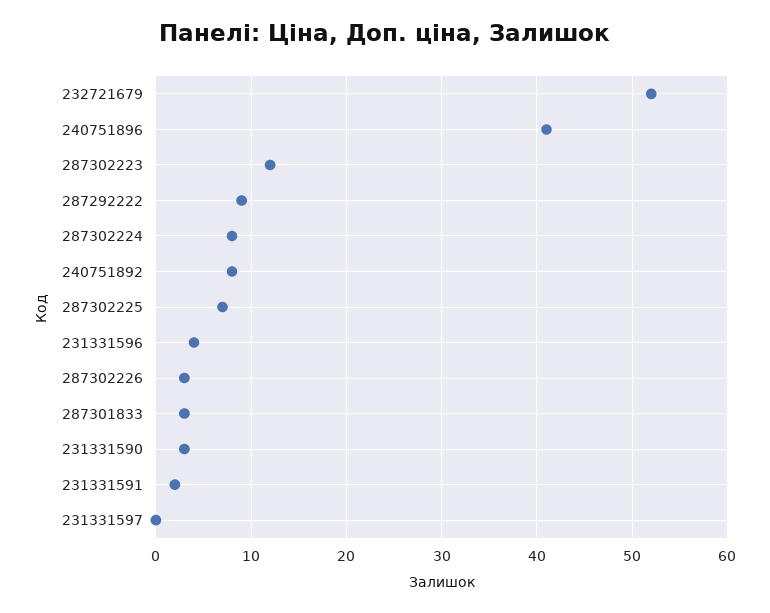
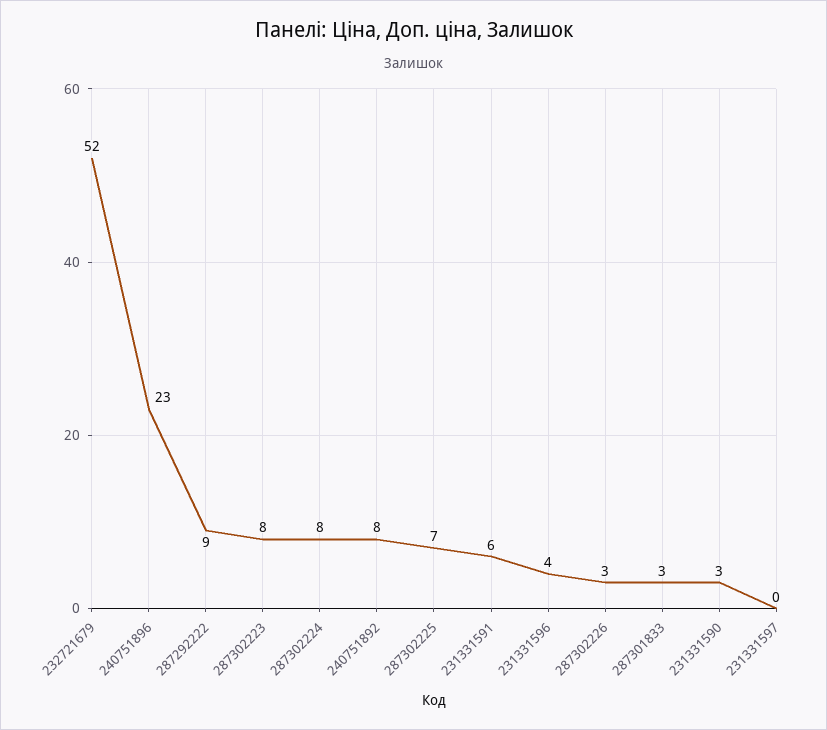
240751896: 41 -> 23
287302223: 12 -> 8
231331591: 2 -> 6

